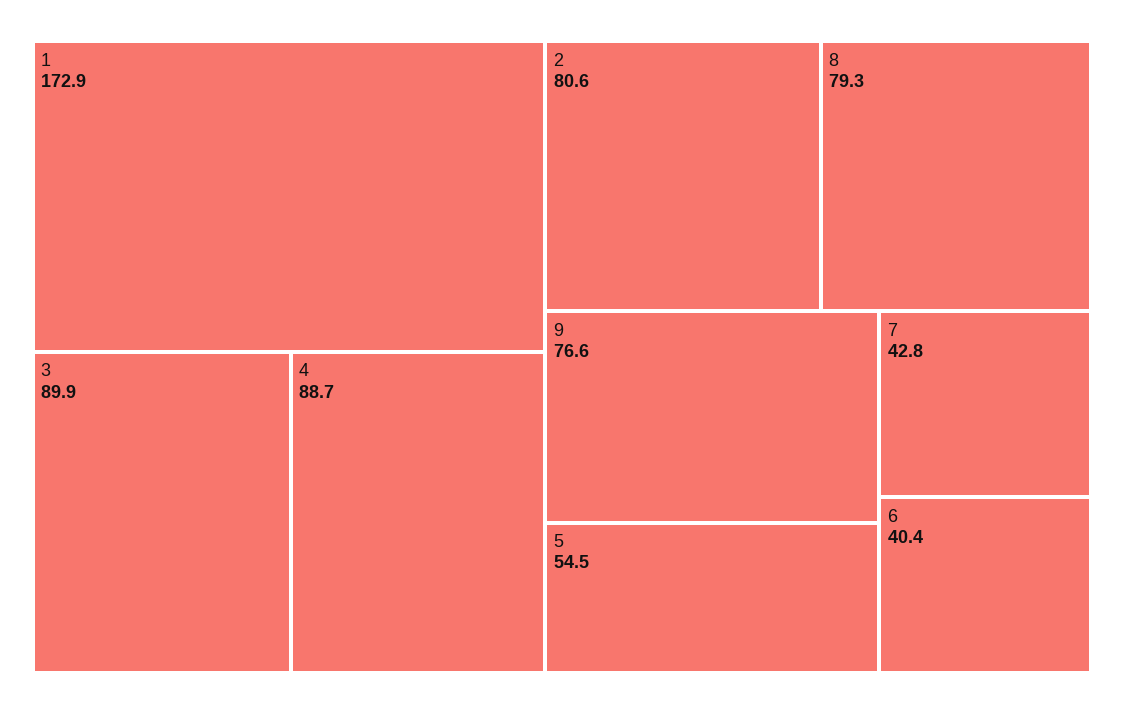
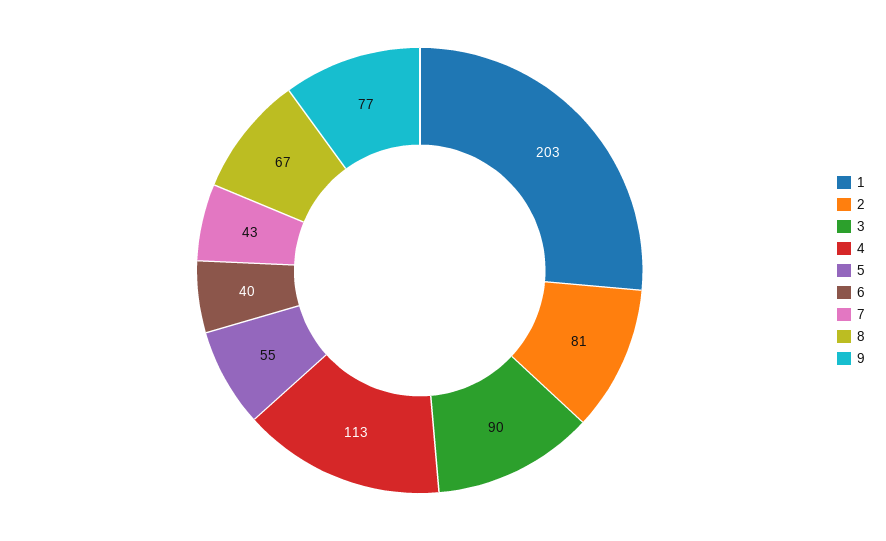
1: 172.9 -> 203
4: 88.7 -> 113
8: 79.3 -> 67

